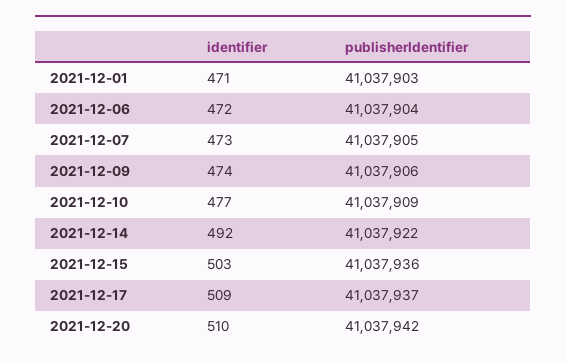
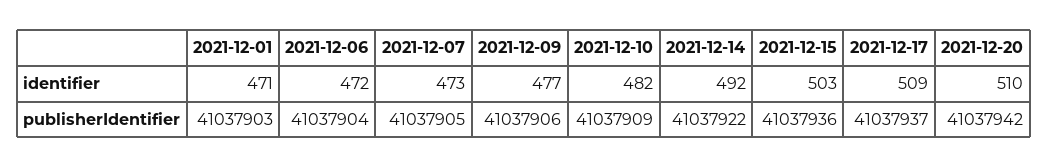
identifier, 2021-12-09: 474 -> 477
identifier, 2021-12-10: 477 -> 482

